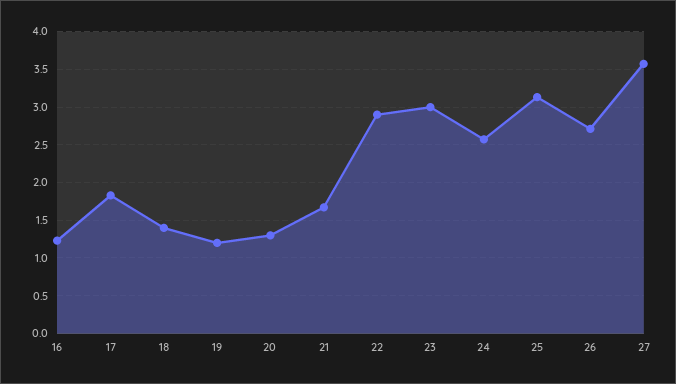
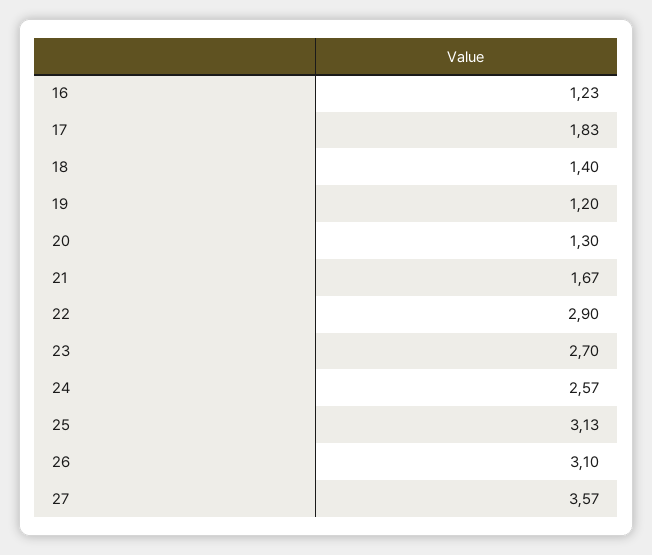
23: 3 -> 2.7
26: 2.7 -> 3.1

